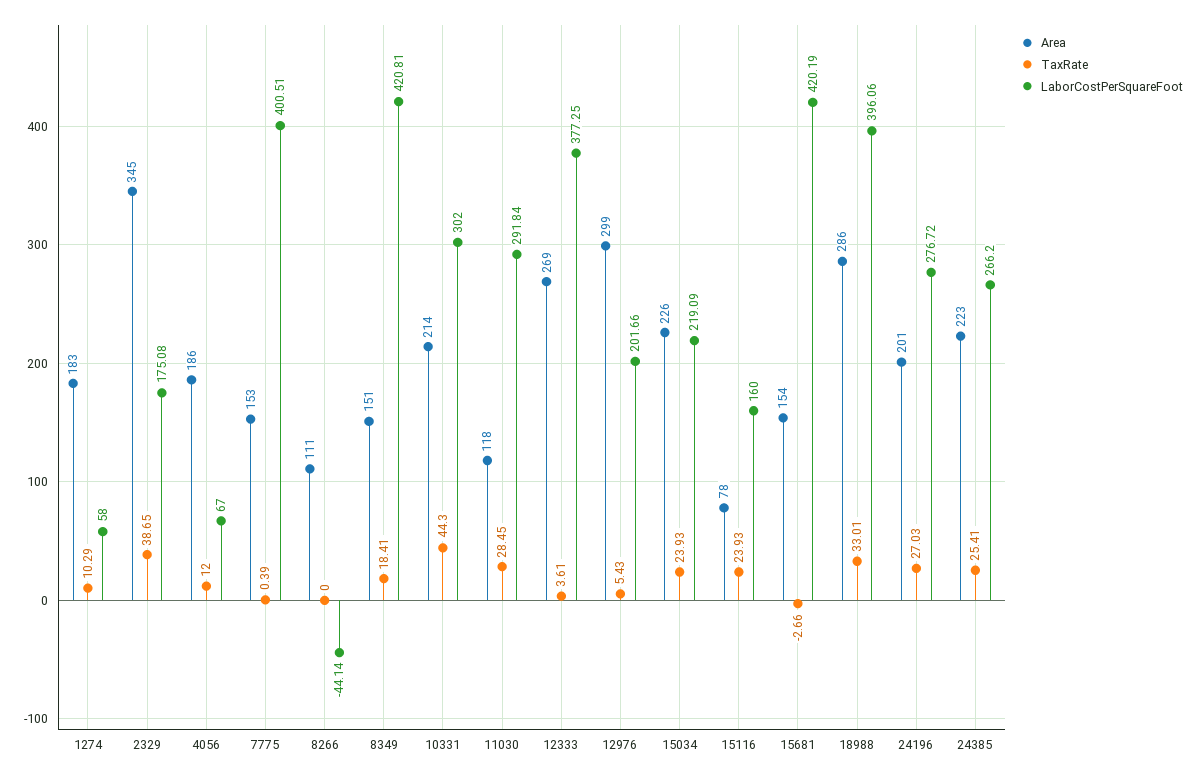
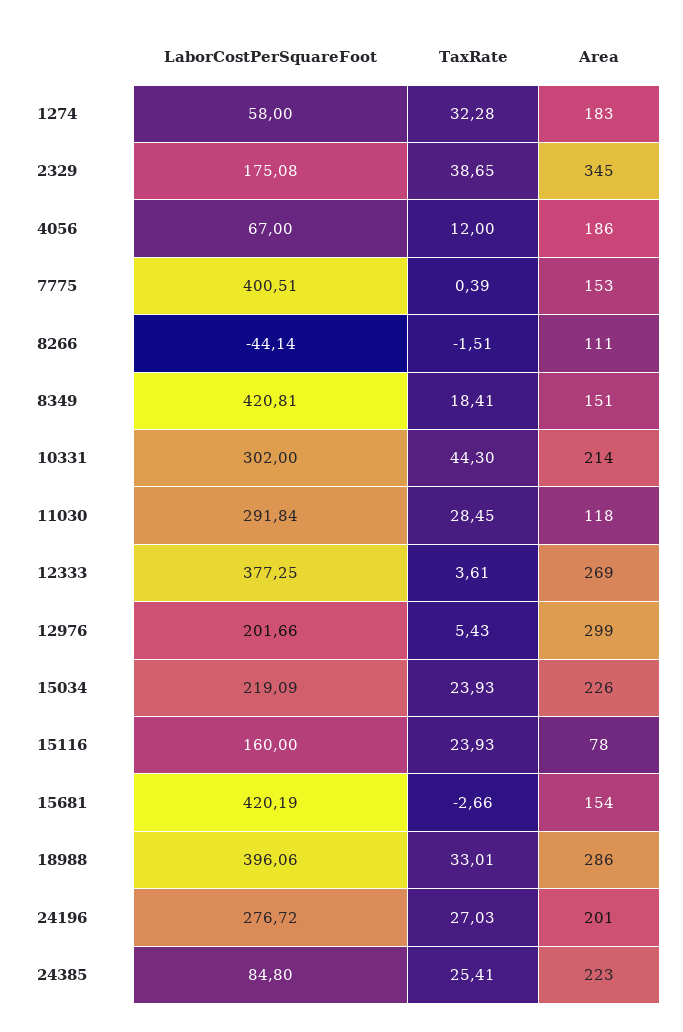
TaxRate, 1274: 10.29 -> 32.28
TaxRate, 8266: 0 -> -1.51
LaborCostPerSquareFoot, 24385: 266.2 -> 84.8

